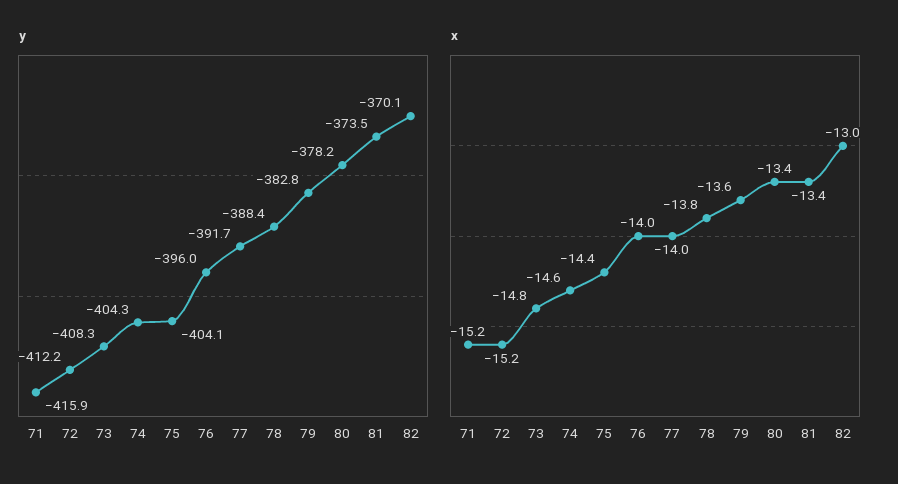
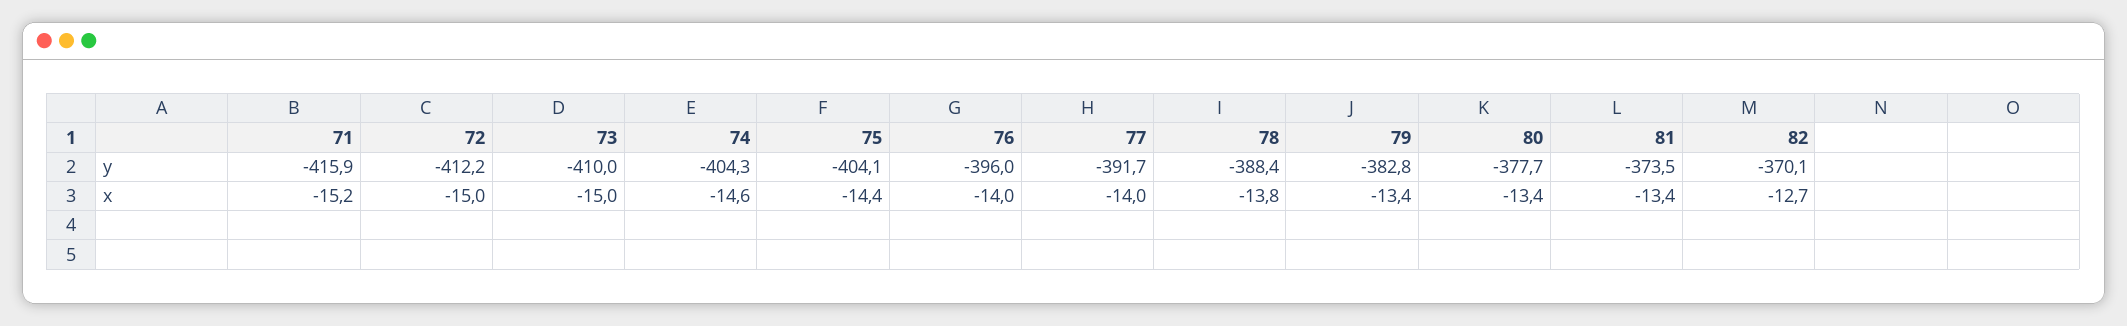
y, 73: -408.3 -> -410
y, 80: -378.2 -> -377.7
x, 72: -15.2 -> -15
x, 73: -14.8 -> -15
x, 79: -13.6 -> -13.4
x, 82: -13 -> -12.7

